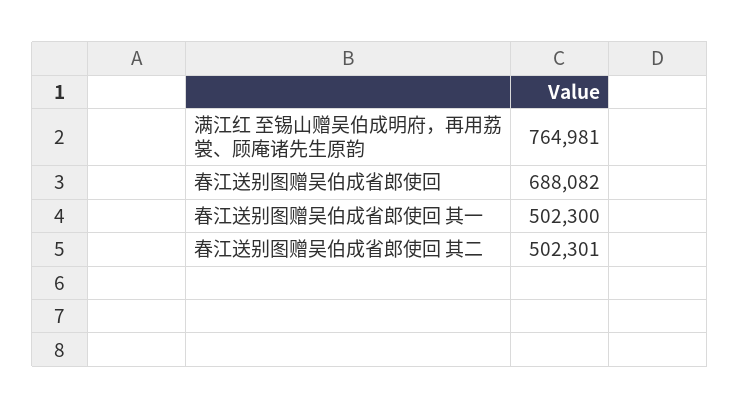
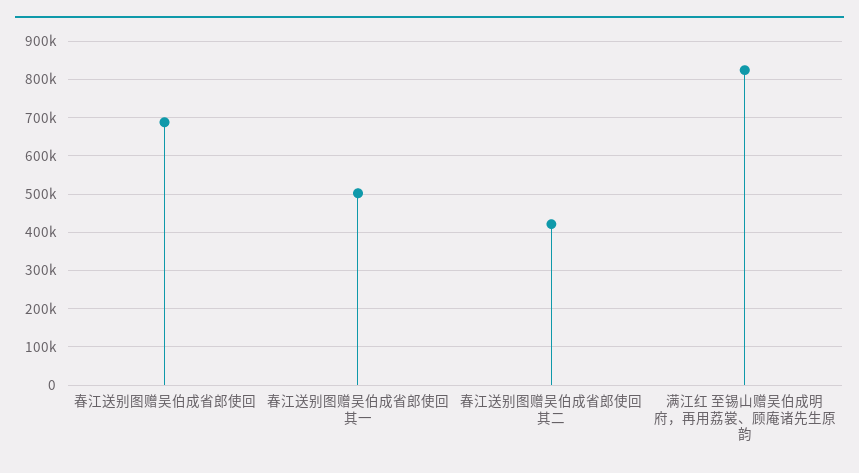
满江红 至锡山赠吴伯成明府，再用荔裳、顾庵诸先生原韵: 764981 -> 820000
春江送别图赠吴伯成省郎使回 其二: 502301 -> 420000

